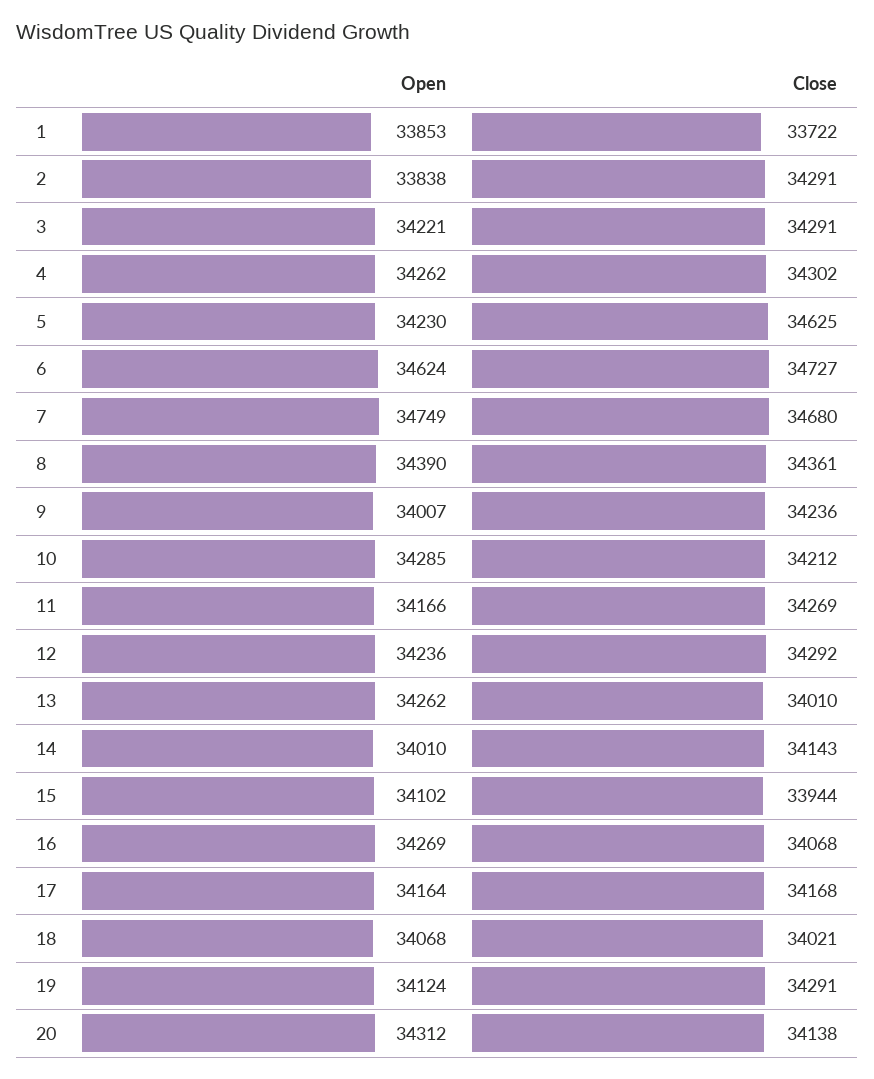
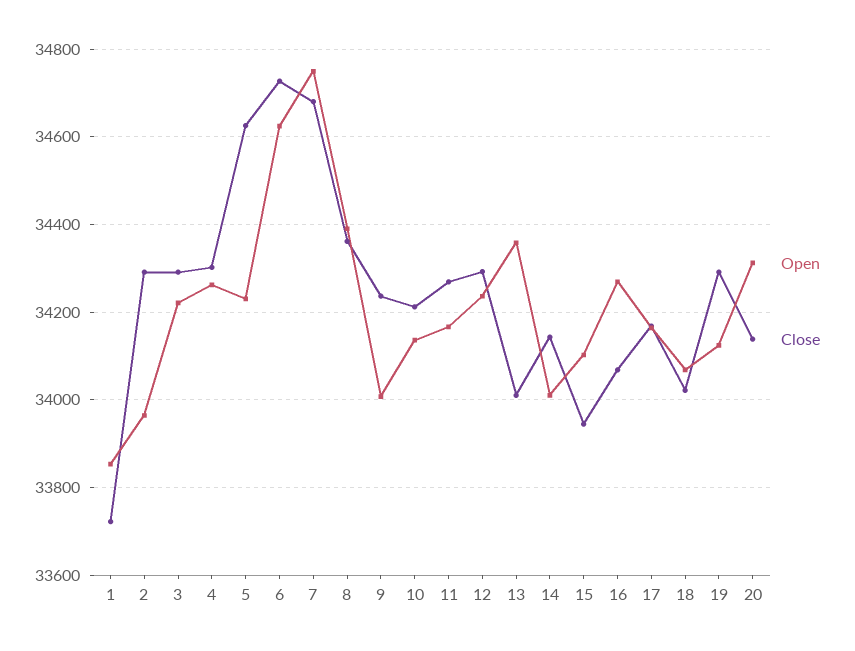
Open, 2: 33838 -> 33960
Open, 10: 34285 -> 34140
Open, 13: 34262 -> 34360

